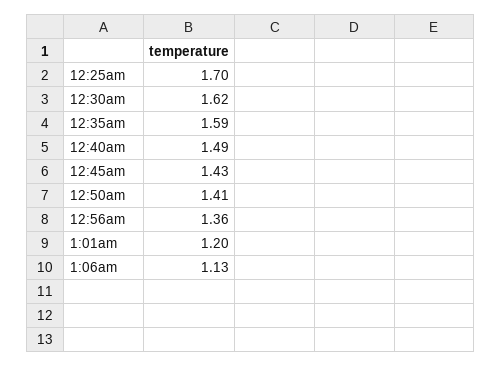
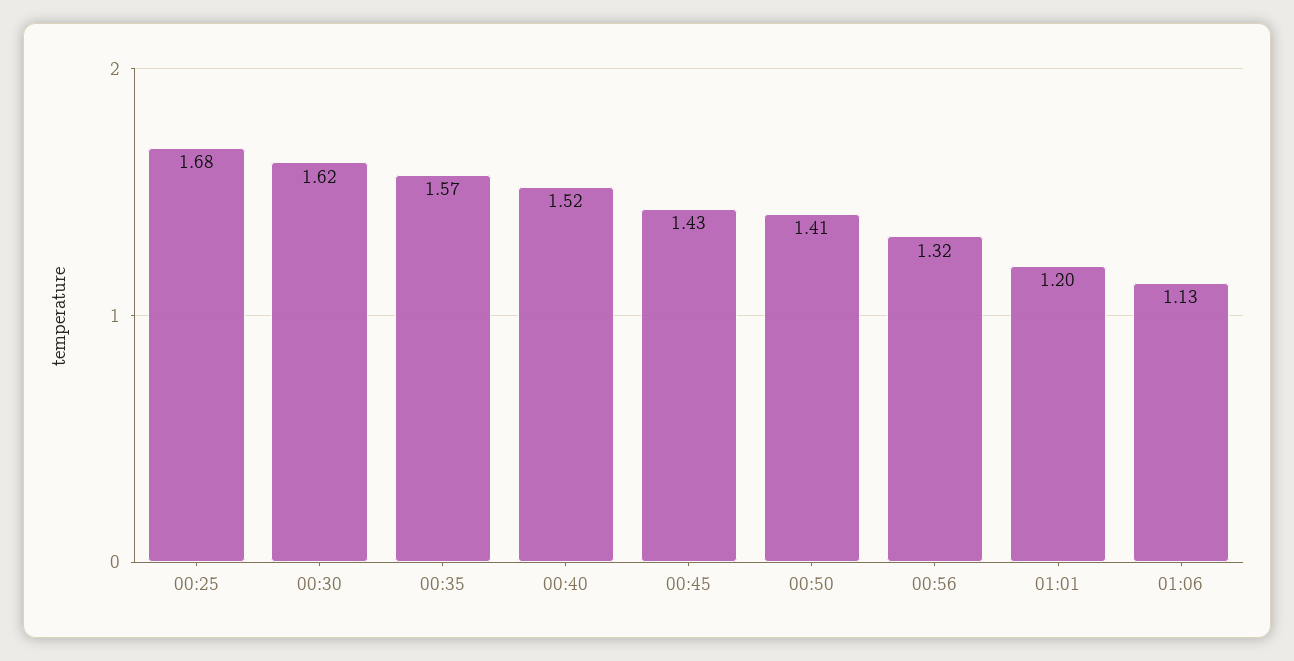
12:25am: 1.7 -> 1.68
12:35am: 1.59 -> 1.57
12:40am: 1.49 -> 1.52
12:56am: 1.36 -> 1.32

